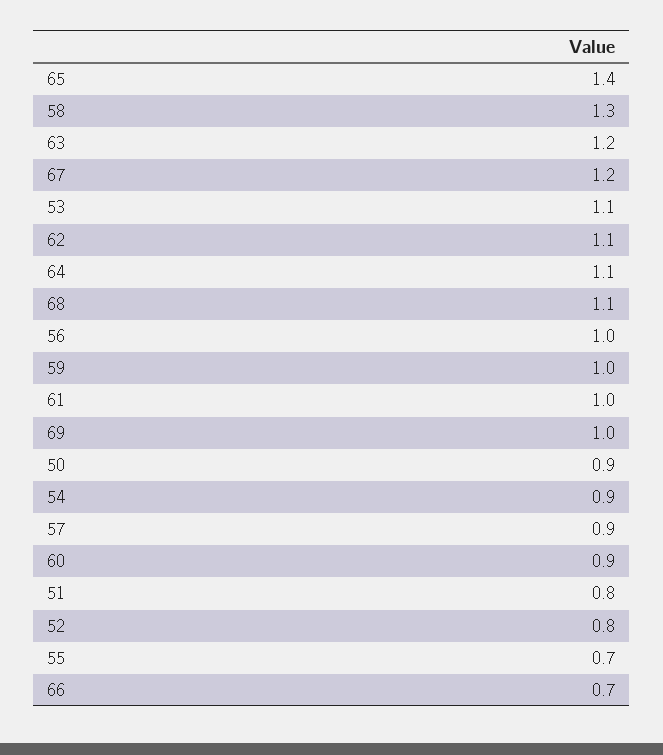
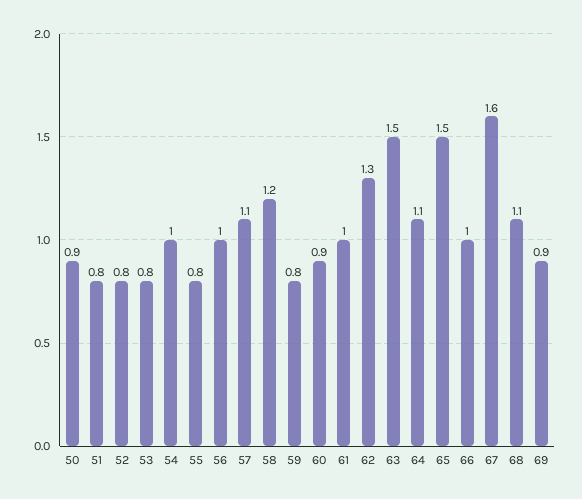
65: 1.4 -> 1.5
58: 1.3 -> 1.2
63: 1.2 -> 1.5
67: 1.2 -> 1.6
53: 1.1 -> 0.8
62: 1.1 -> 1.3
59: 1 -> 0.8
69: 1 -> 0.9
54: 0.9 -> 1
57: 0.9 -> 1.1
55: 0.7 -> 0.8
66: 0.7 -> 1

